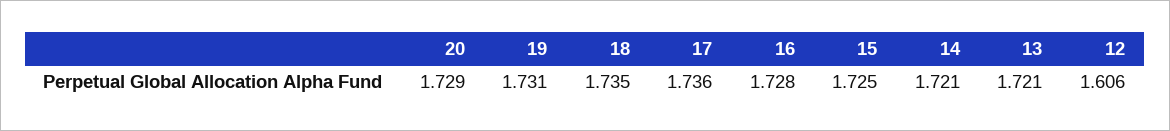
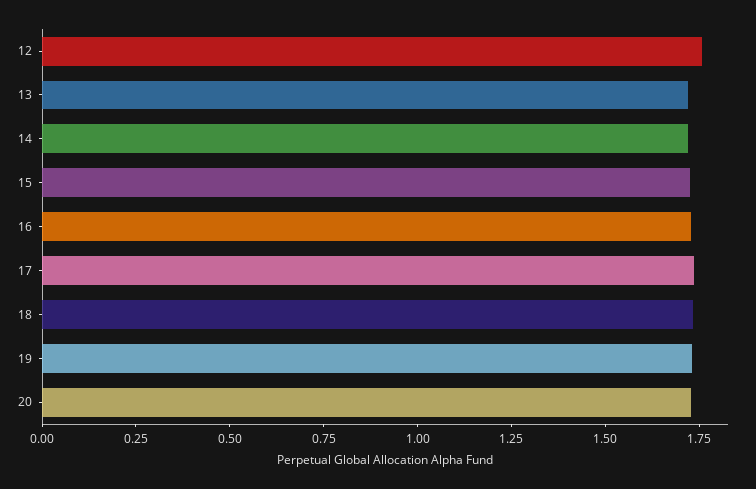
12: 1.606 -> 1.75

